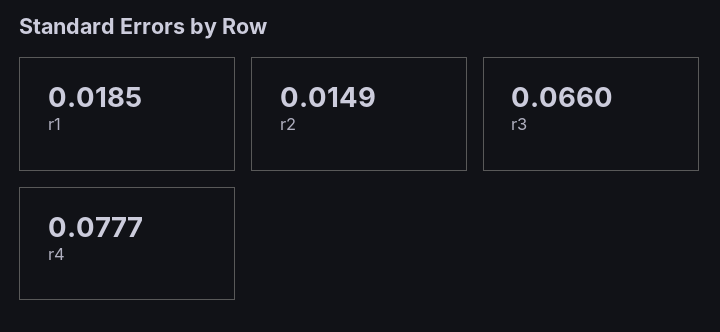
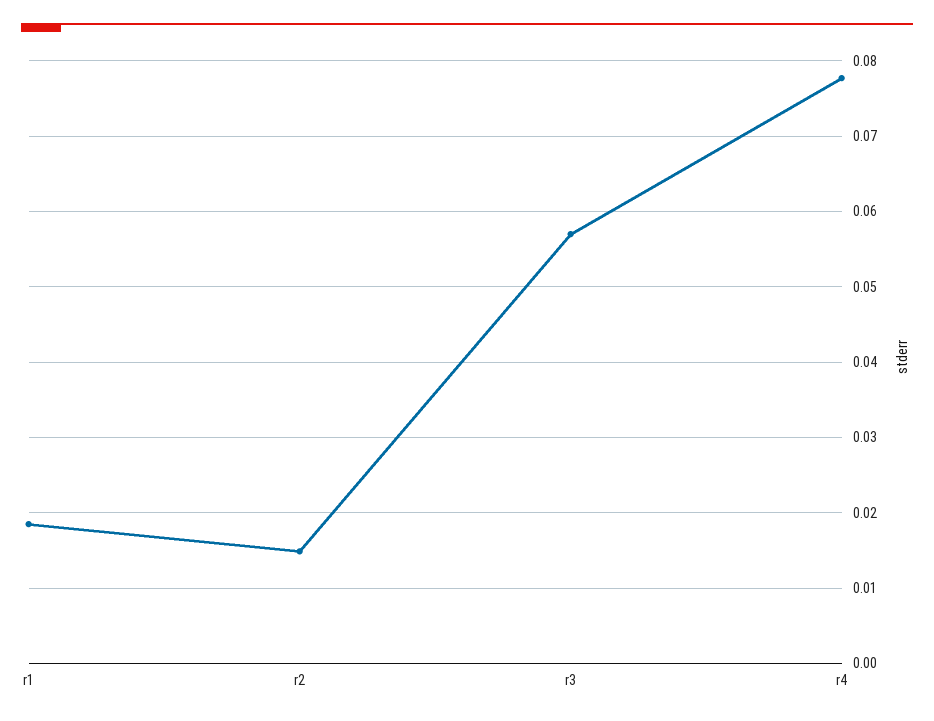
r3: 0.066 -> 0.057

